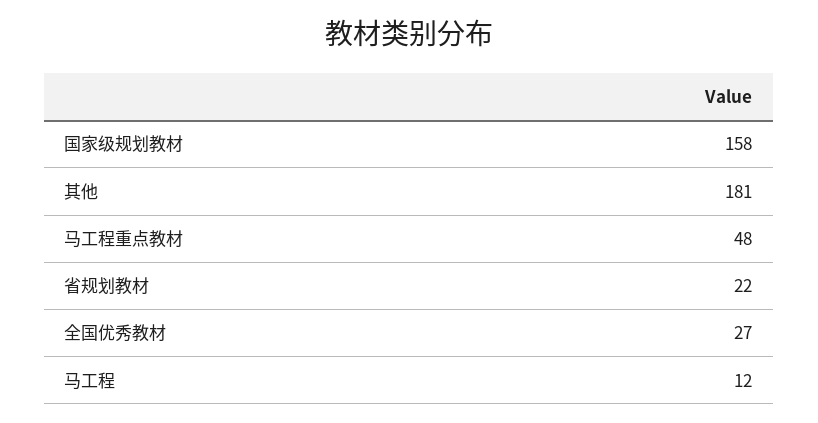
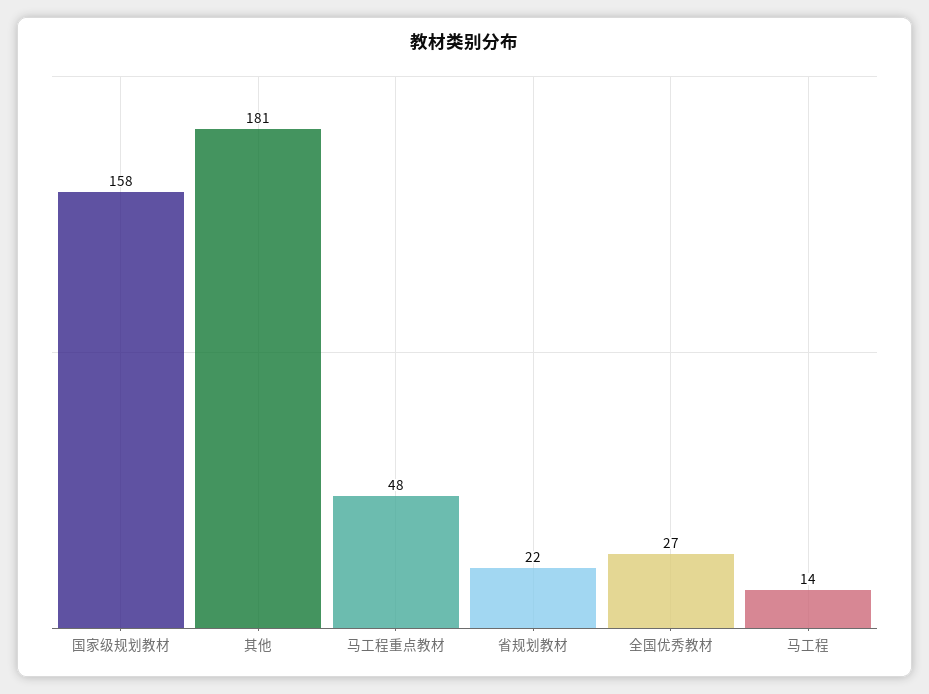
马工程: 12 -> 14

